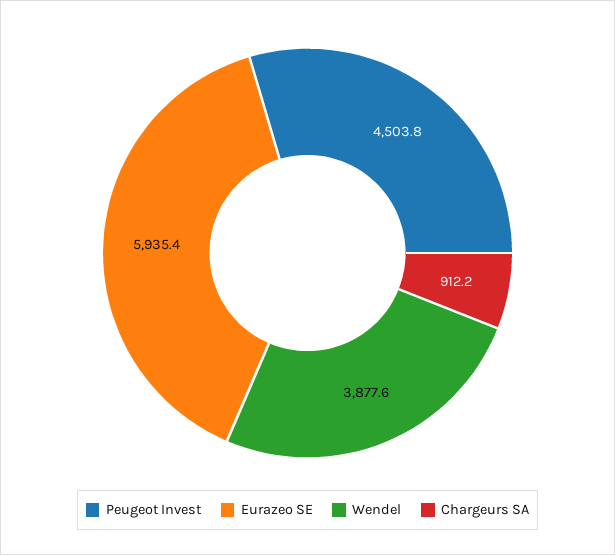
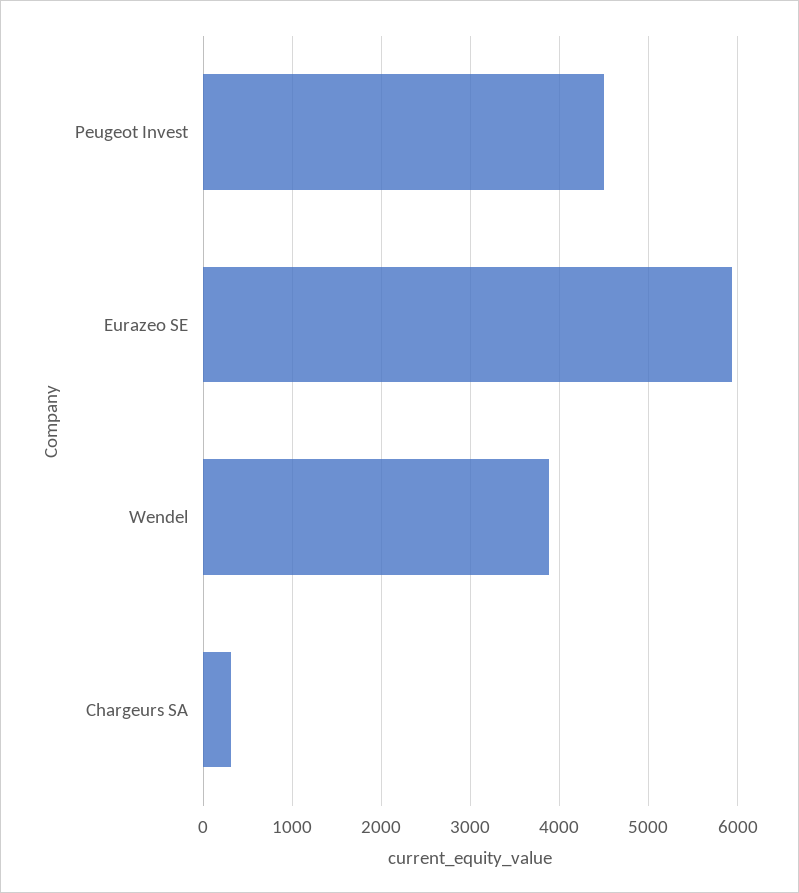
Chargeurs SA: 912.2 -> 300

